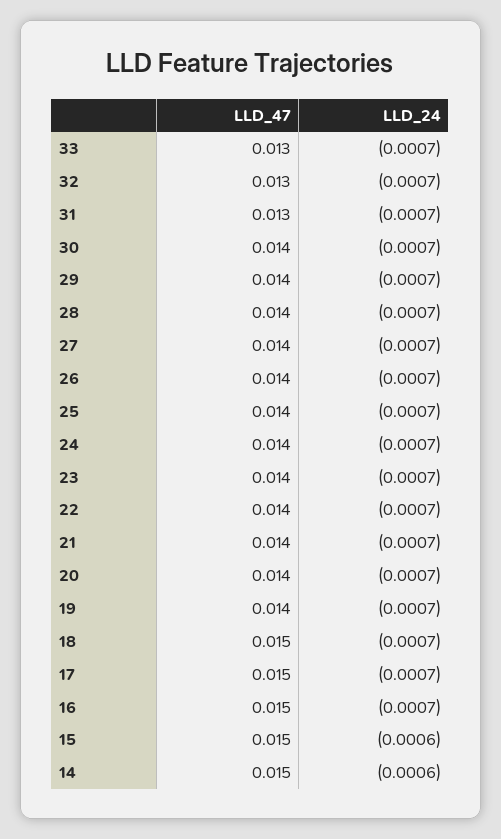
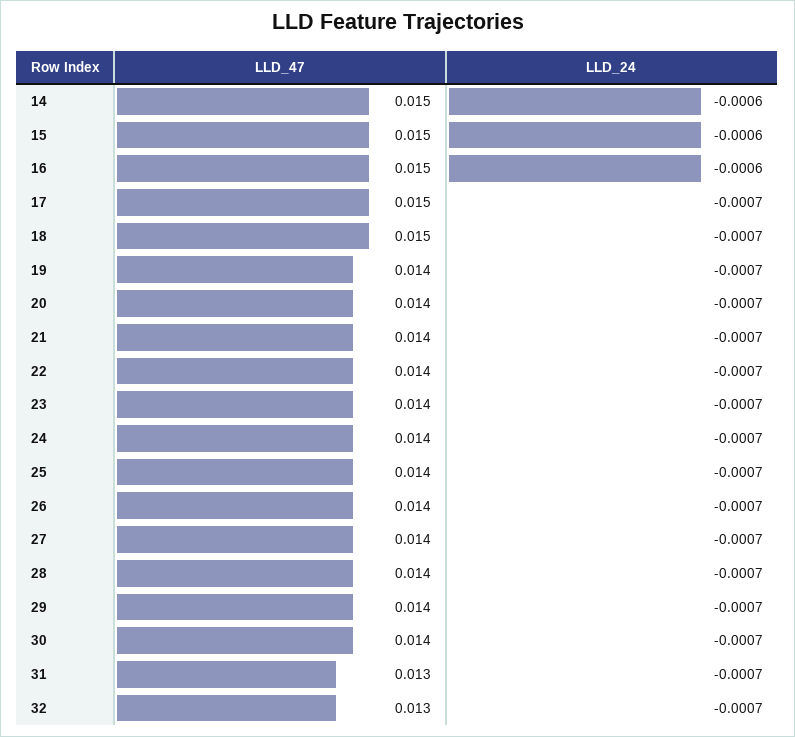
LLD_47, 33: 0.013 -> none
LLD_24, 33: -0.0007 -> none
LLD_24, 16: -0.0007 -> -0.0006

